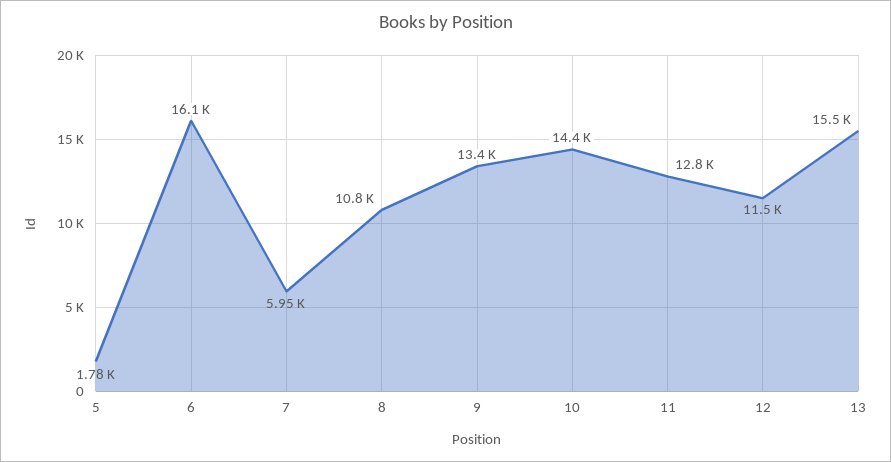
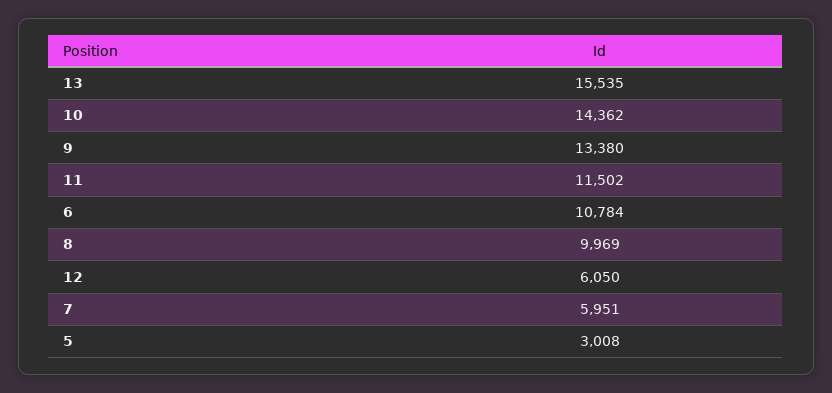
5: 1780 -> 3008
6: 16100 -> 10784
8: 10800 -> 9969
11: 12800 -> 11502
12: 11500 -> 6050

